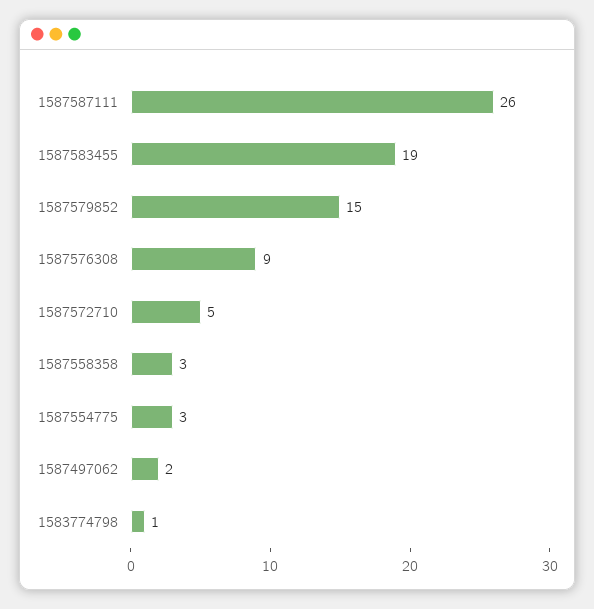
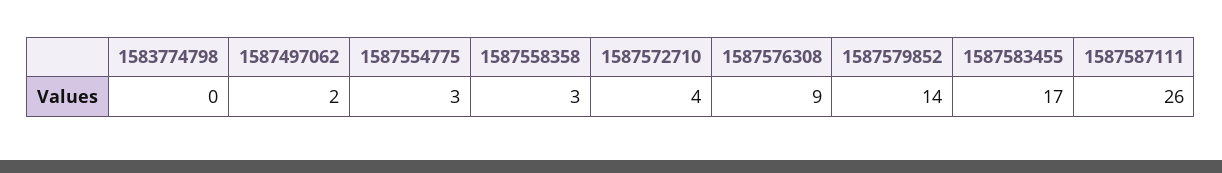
1587583455: 19 -> 17
1587579852: 15 -> 14
1587572710: 5 -> 4
1583774798: 1 -> 0

